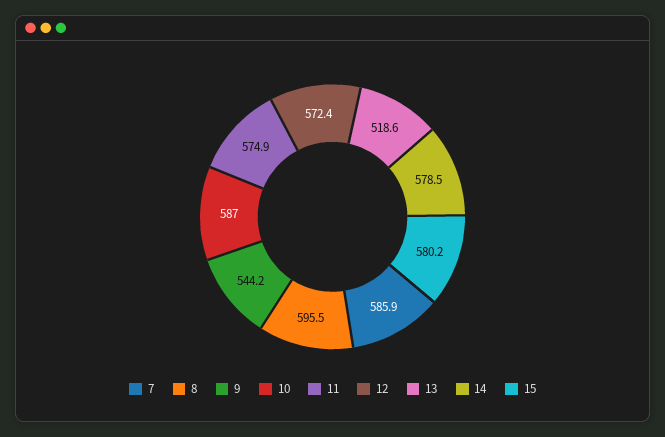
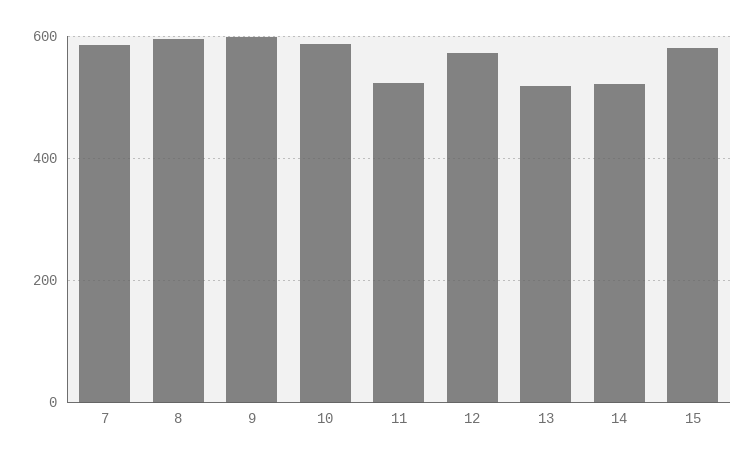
9: 544.2 -> 600
11: 574.9 -> 520
14: 578.5 -> 520

